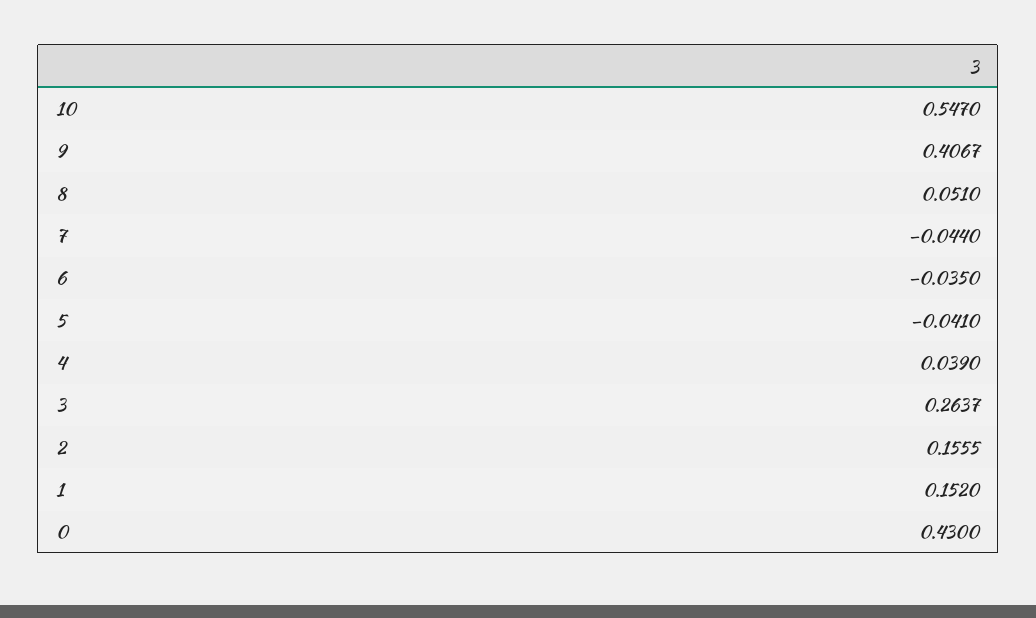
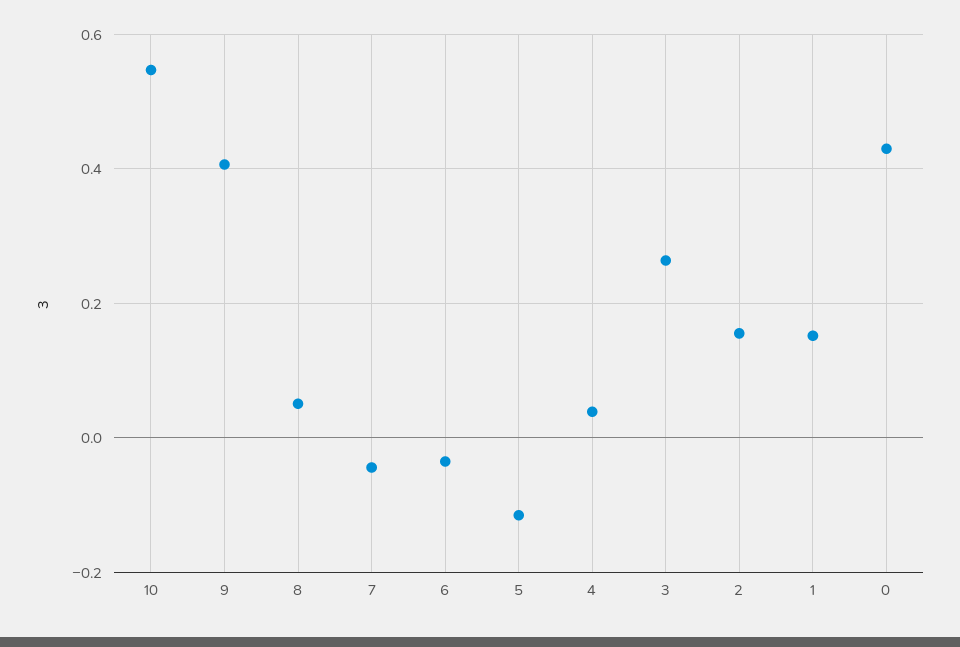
5: -0.041 -> -0.12

